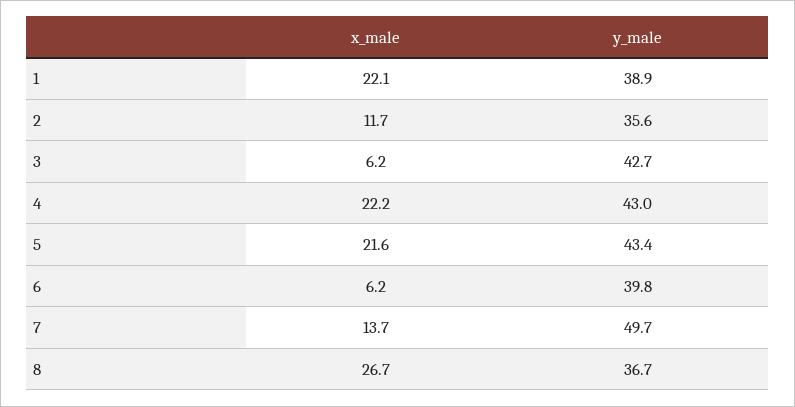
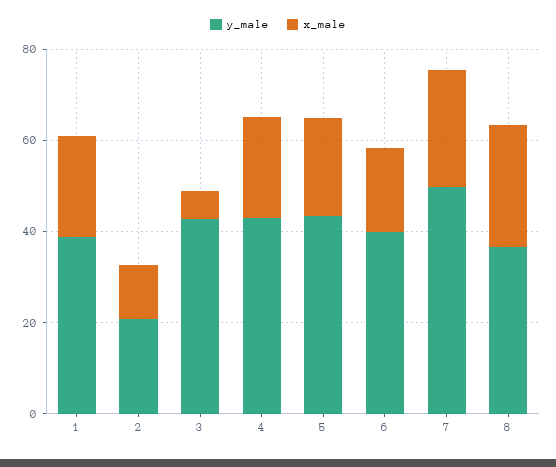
y_male, 2: 35.6 -> 20
x_male, 6: 6.2 -> 20
x_male, 7: 13.7 -> 25

